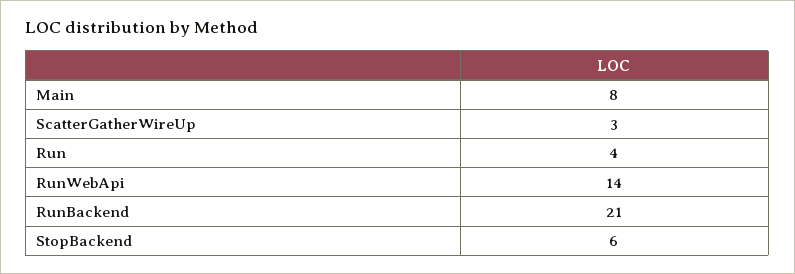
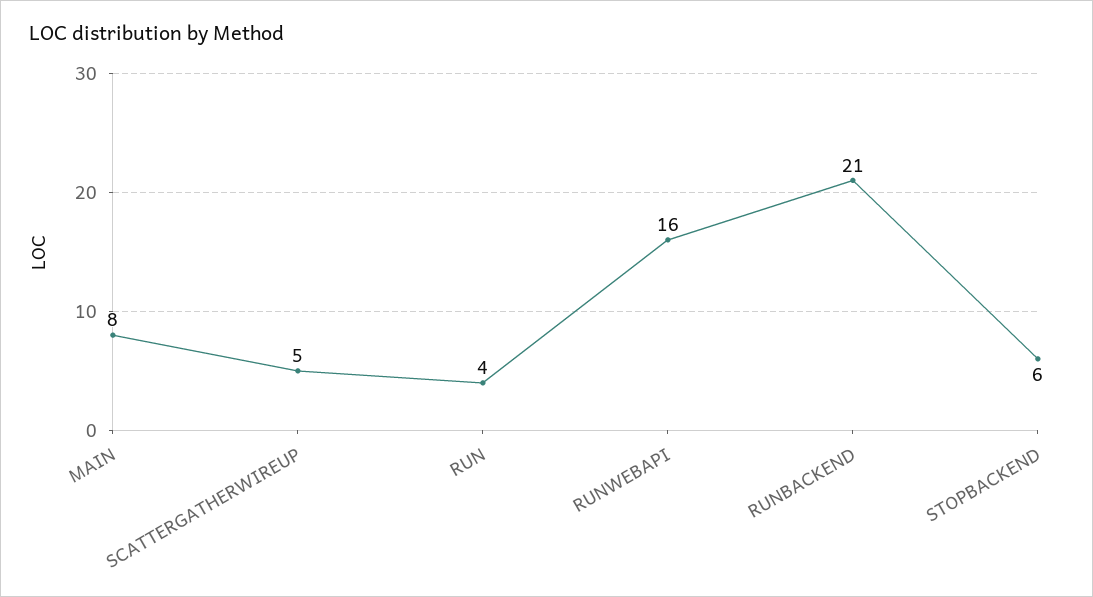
ScatterGatherWireUp: 3 -> 5
RunWebApi: 14 -> 16

